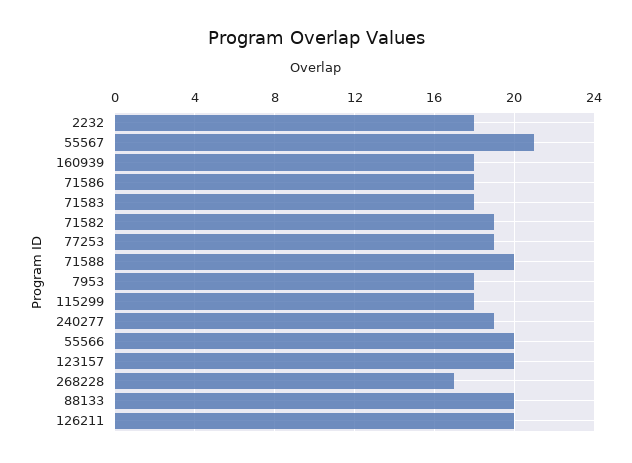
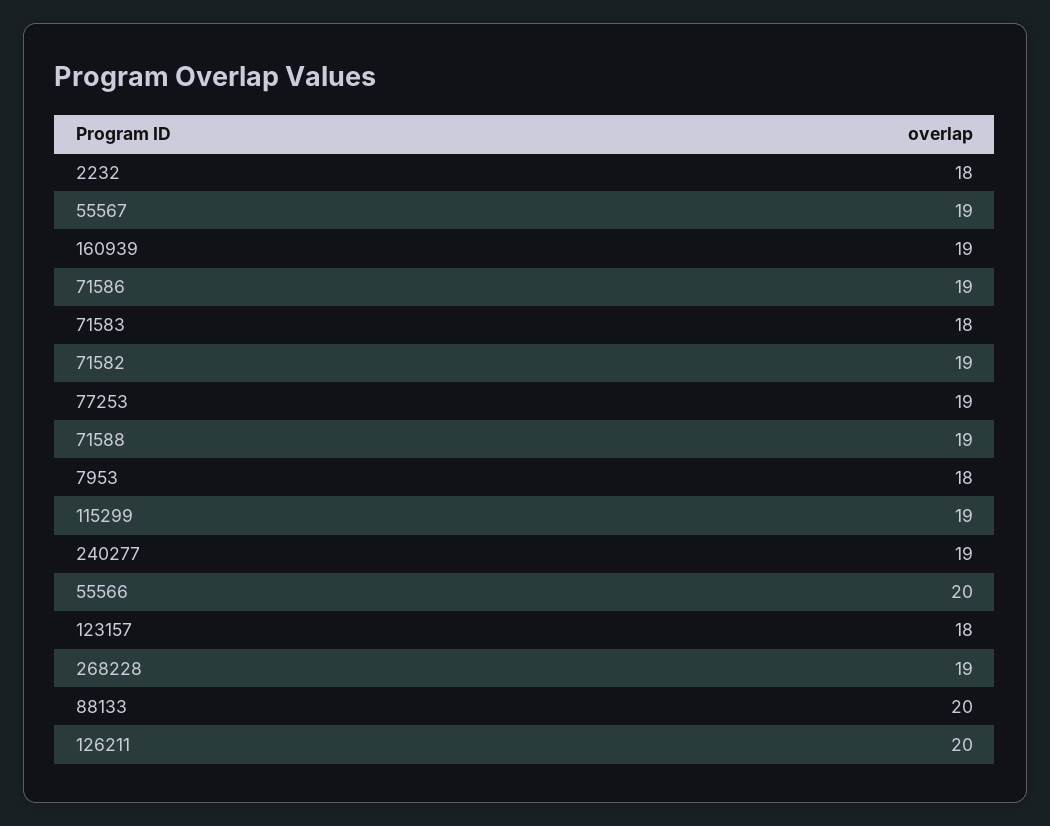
55567: 21 -> 19
160939: 18 -> 19
71586: 18 -> 19
71588: 20 -> 19
115299: 18 -> 19
123157: 20 -> 18
268228: 17 -> 19

